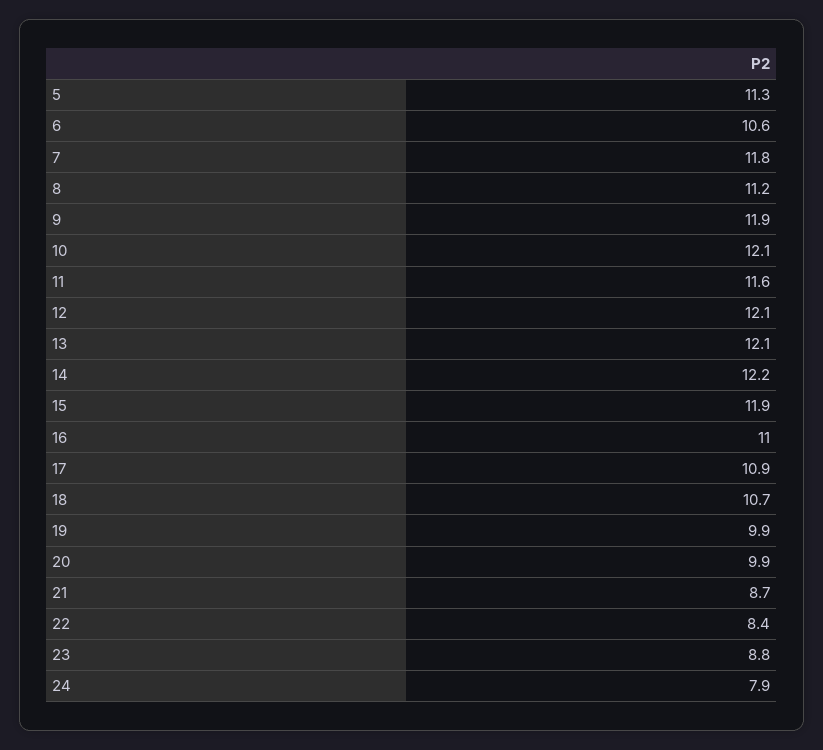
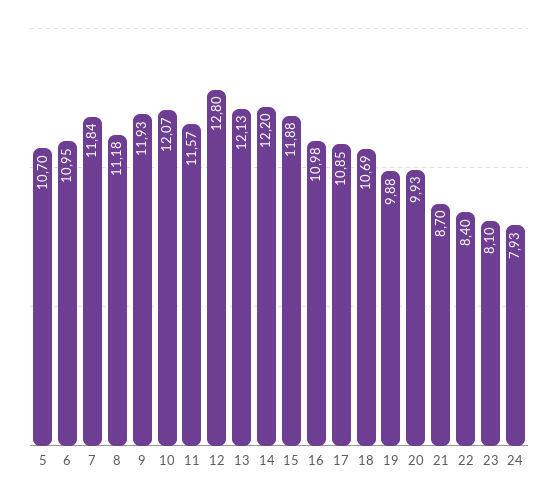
5: 11.3 -> 10.7
6: 10.6 -> 10.95
12: 12.1 -> 12.8
23: 8.8 -> 8.1

